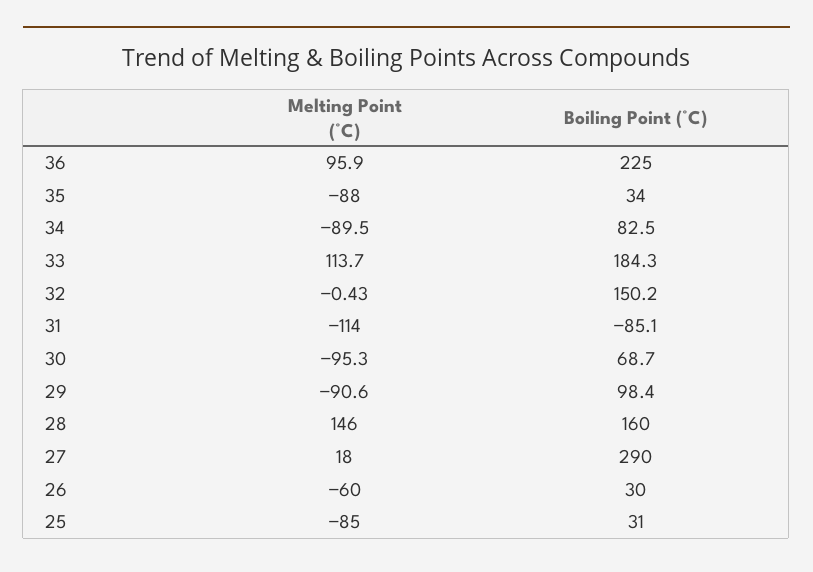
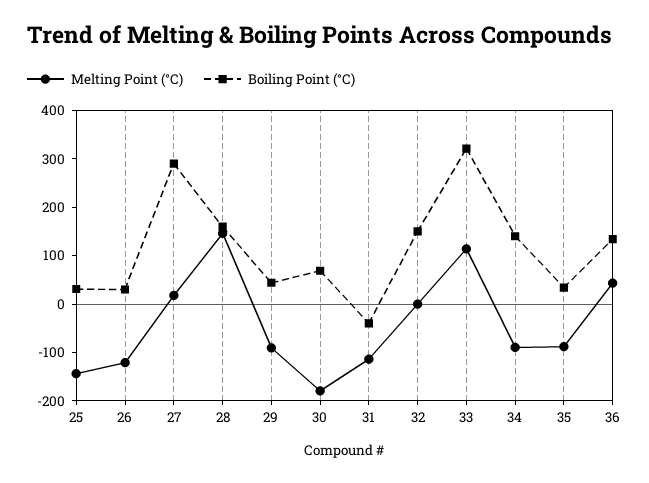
Melting Point (°C), 36: 95.9 -> 40
Boiling Point (°C), 36: 225 -> 140
Boiling Point (°C), 34: 82.5 -> 140
Boiling Point (°C), 33: 184.3 -> 320
Boiling Point (°C), 31: -85.1 -> -40
Melting Point (°C), 30: -95.3 -> -180
Boiling Point (°C), 29: 98.4 -> 40
Melting Point (°C), 26: -60 -> -120
Melting Point (°C), 25: -85 -> -140

